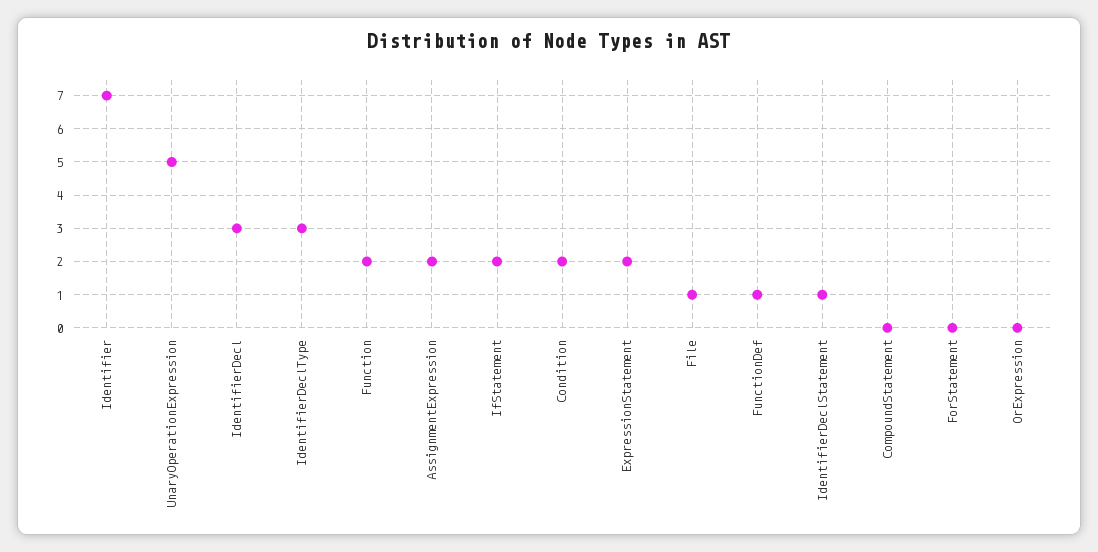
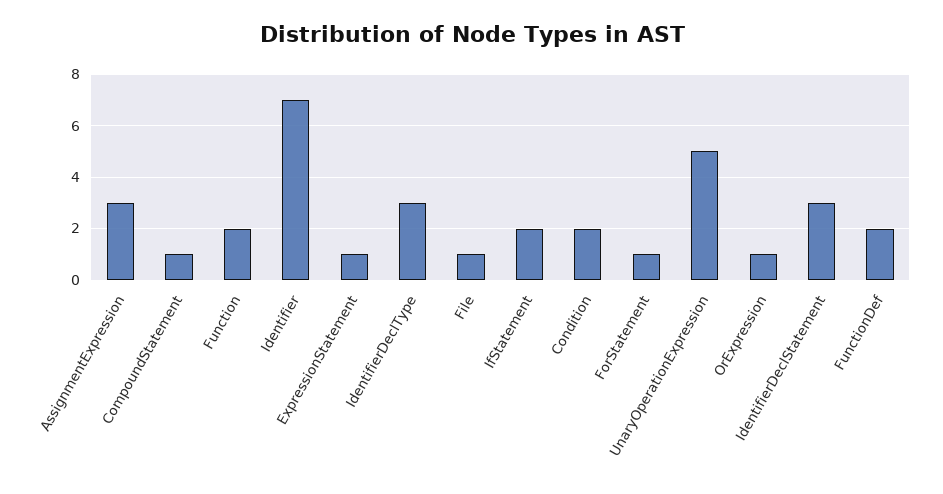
IdentifierDecl: 3 -> none
AssignmentExpression: 2 -> 3
ExpressionStatement: 2 -> 1
FunctionDef: 1 -> 2
IdentifierDeclStatement: 1 -> 3
CompoundStatement: 0 -> 1
ForStatement: 0 -> 1
OrExpression: 0 -> 1

